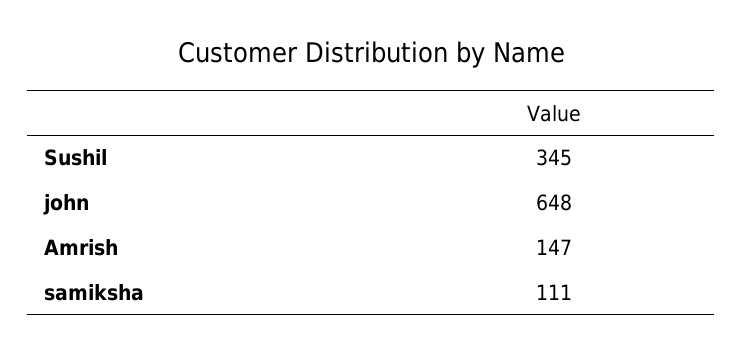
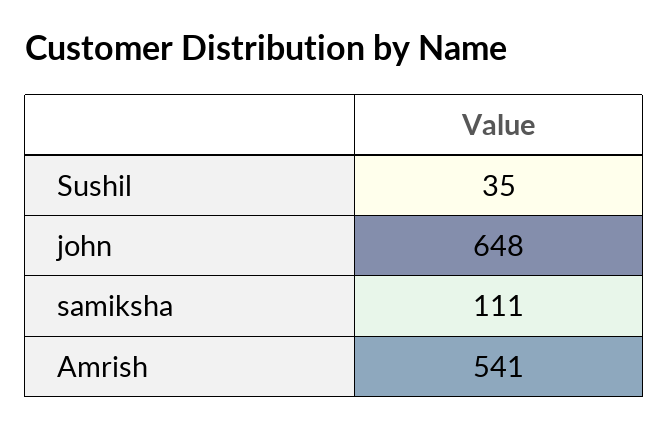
Sushil: 345 -> 35
Amrish: 147 -> 541

